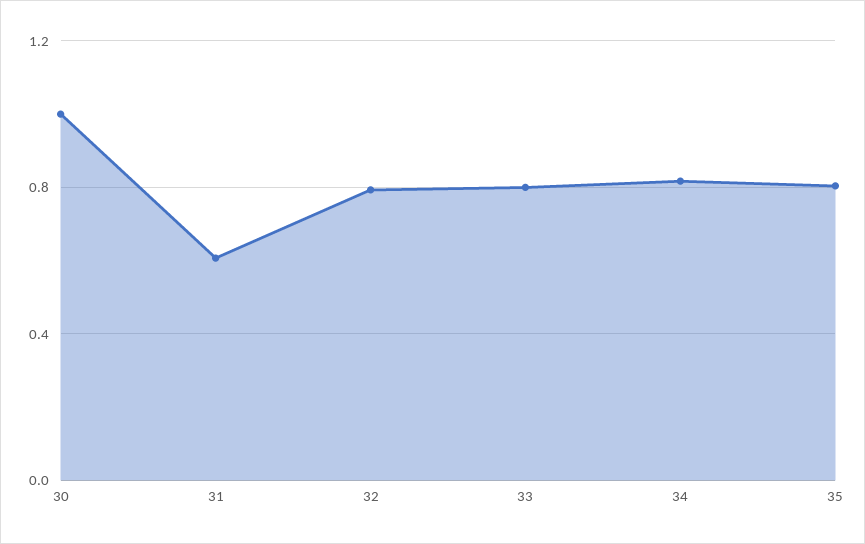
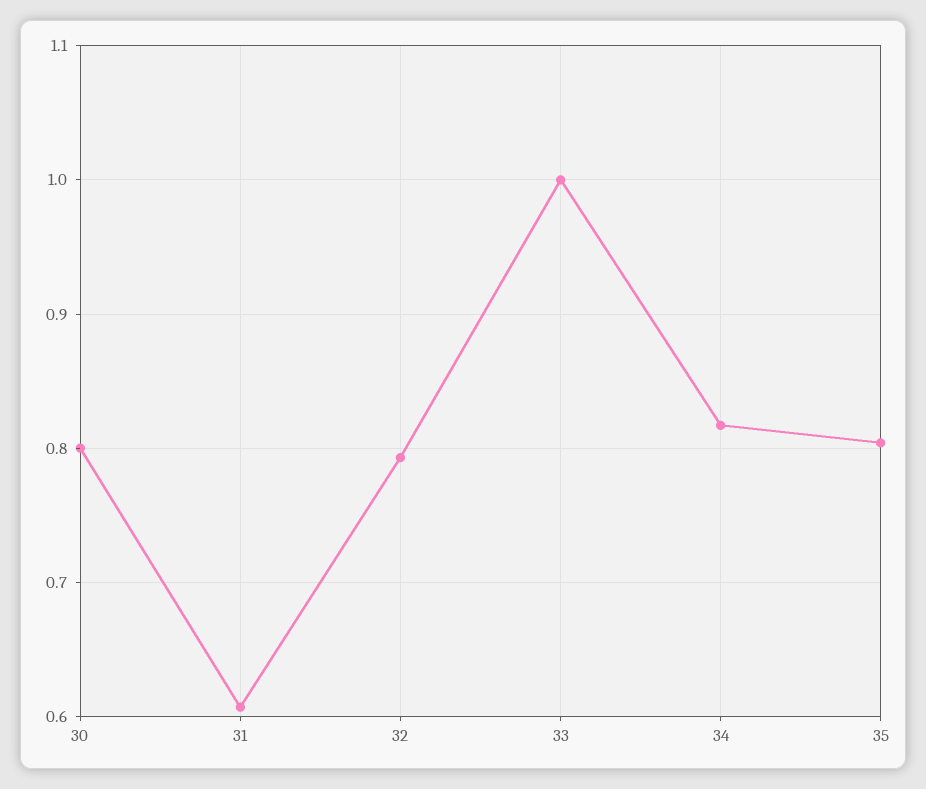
30: 1 -> 0.8
33: 0.8 -> 1

